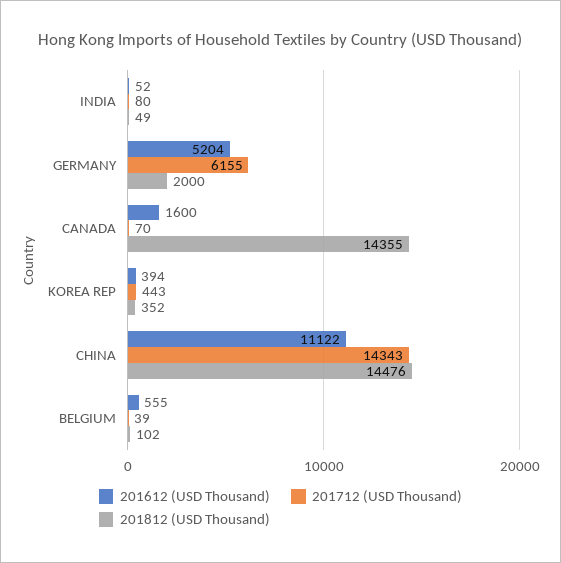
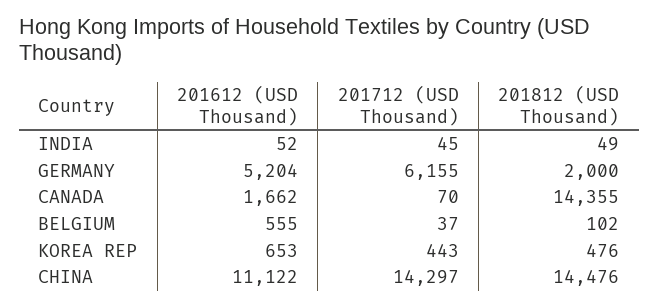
201712 (USD Thousand), INDIA: 80 -> 45
201612 (USD Thousand), CANADA: 1600 -> 1662
201612 (USD Thousand), KOREA REP: 394 -> 653
201812 (USD Thousand), KOREA REP: 352 -> 476
201712 (USD Thousand), CHINA: 14343 -> 14297
201712 (USD Thousand), BELGIUM: 39 -> 37

